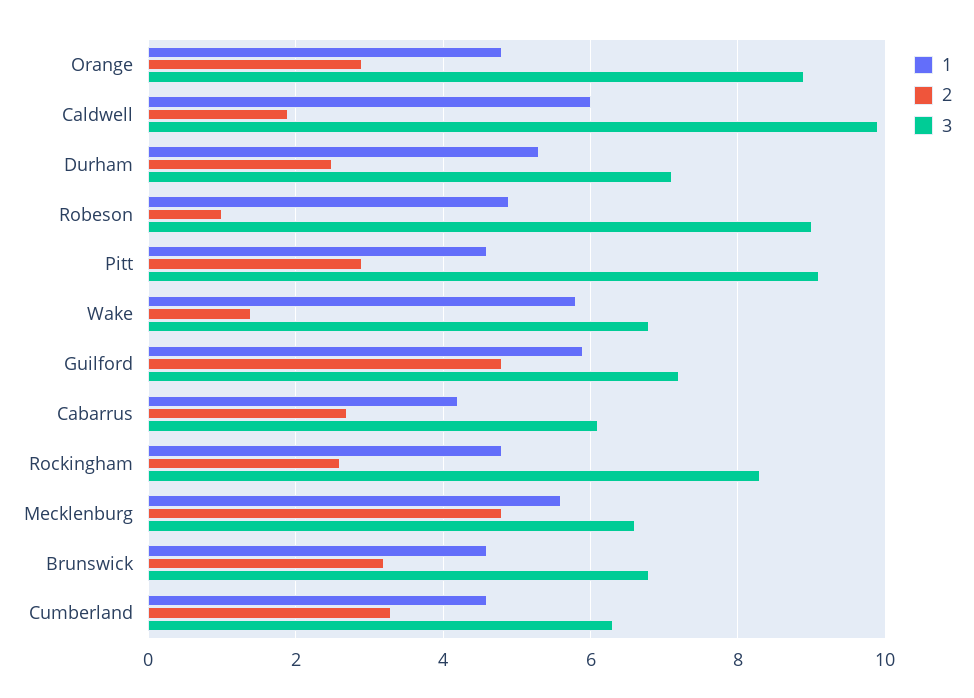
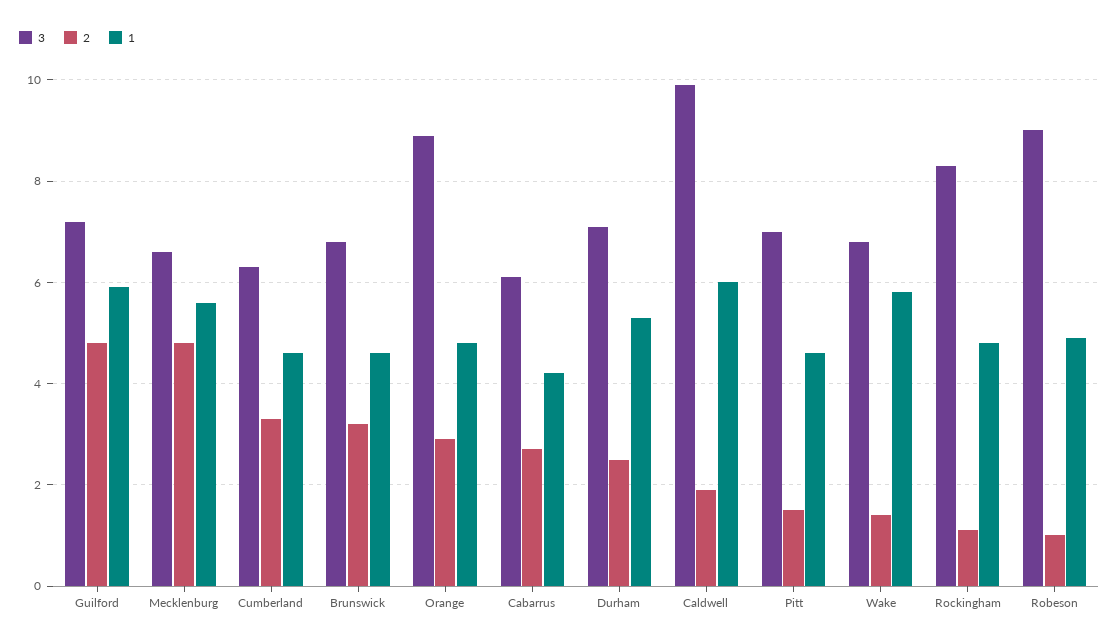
2, Pitt: 3 -> 1.5
3, Pitt: 9 -> 7
2, Rockingham: 2.5 -> 1

